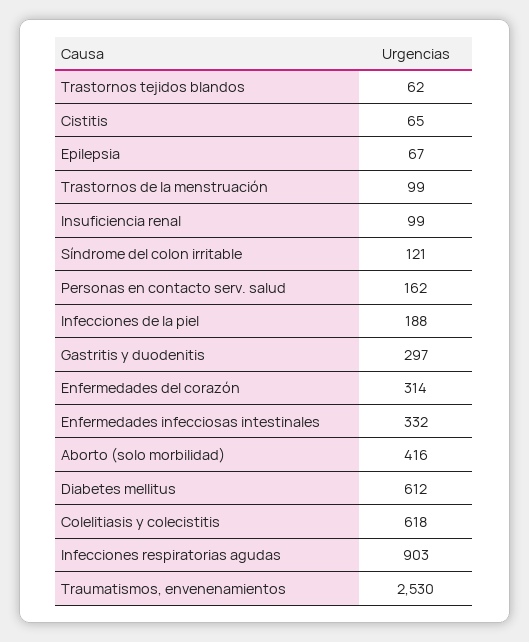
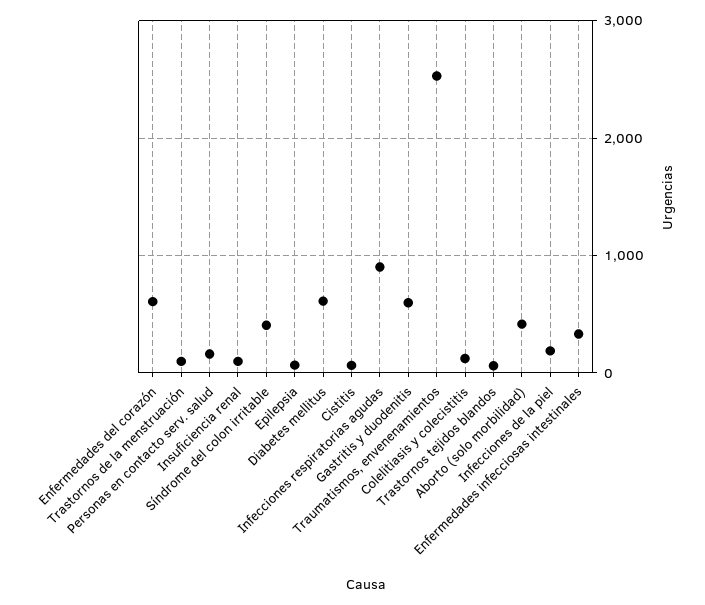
Síndrome del colon irritable: 121 -> 400
Gastritis y duodenitis: 297 -> 600
Enfermedades del corazón: 314 -> 600
Colelitiasis y colecistitis: 618 -> 100

